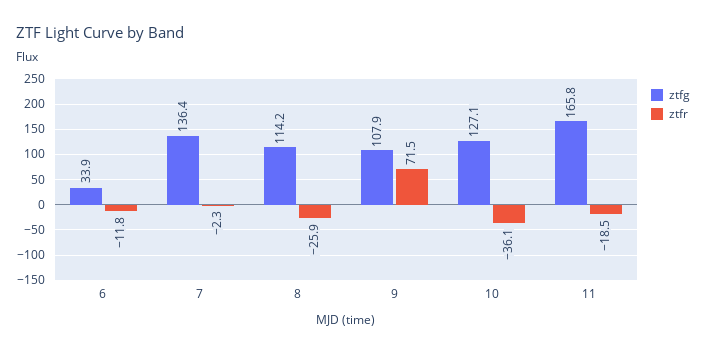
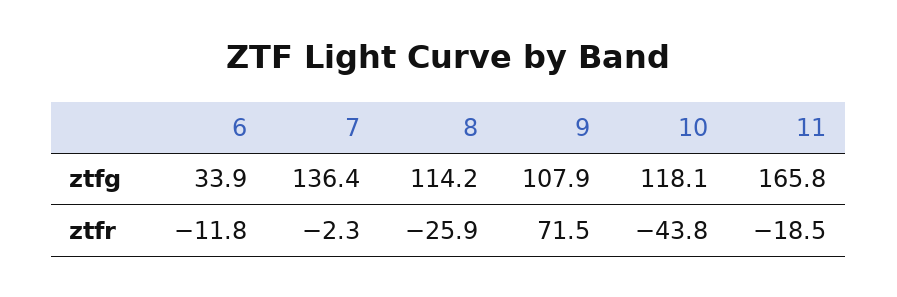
ztfg, 10: 127.1 -> 118.1
ztfr, 10: -36.1 -> -43.8

